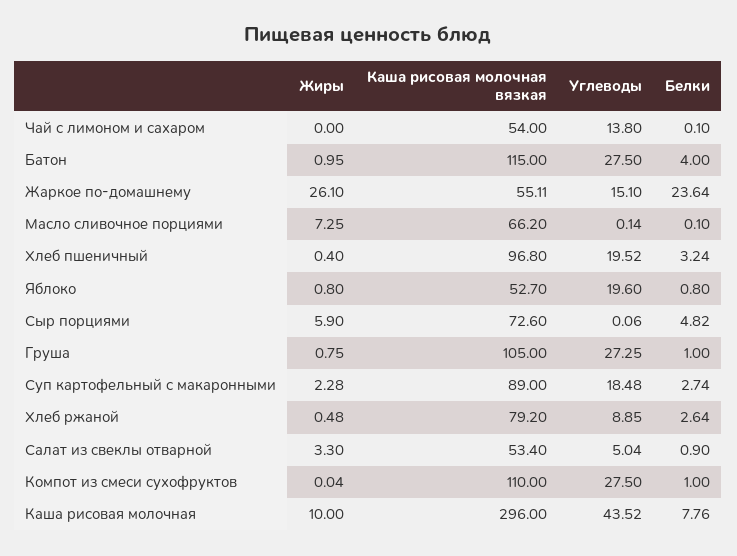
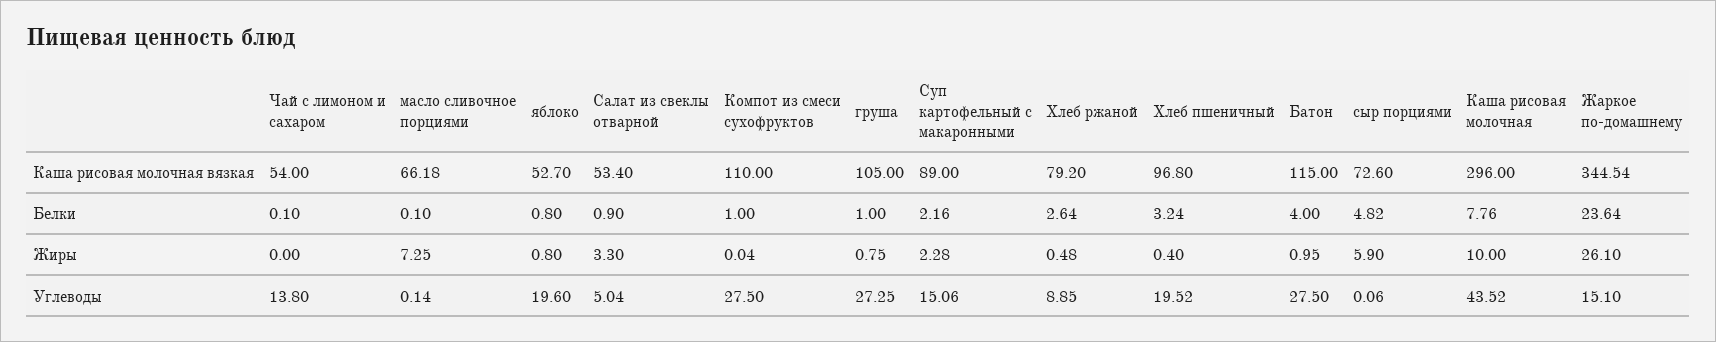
Каша рисовая молочная вязкая, Жаркое по-домашнему: 55.11 -> 344.54
Каша рисовая молочная вязкая, Масло сливочное порциями: 66.2 -> 66.18
Углеводы, Суп картофельный с макаронными: 18.48 -> 15.06
Белки, Суп картофельный с макаронными: 2.74 -> 2.16

